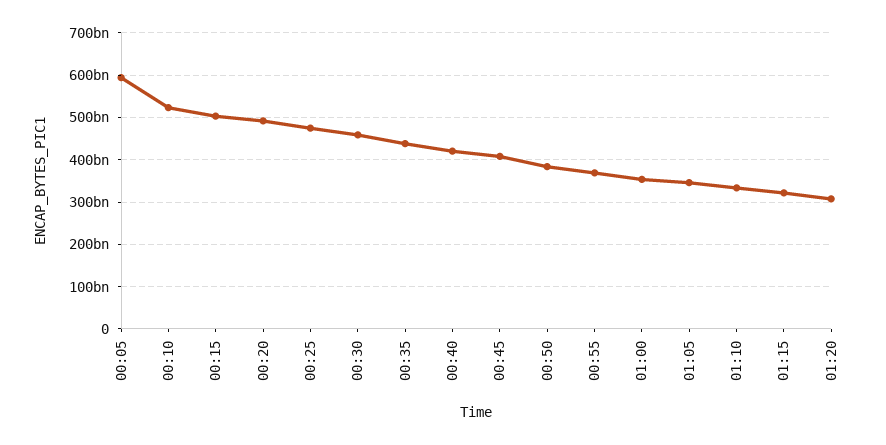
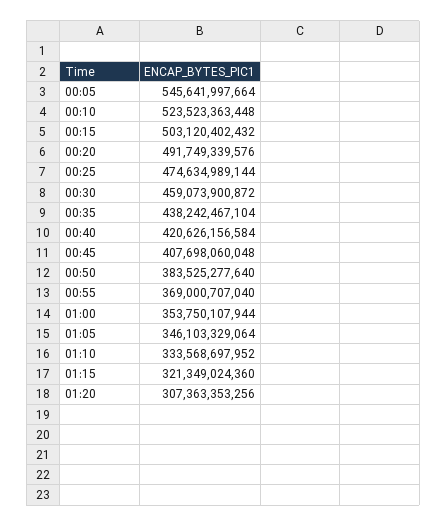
00:05: 600000000000 -> 545641997664

